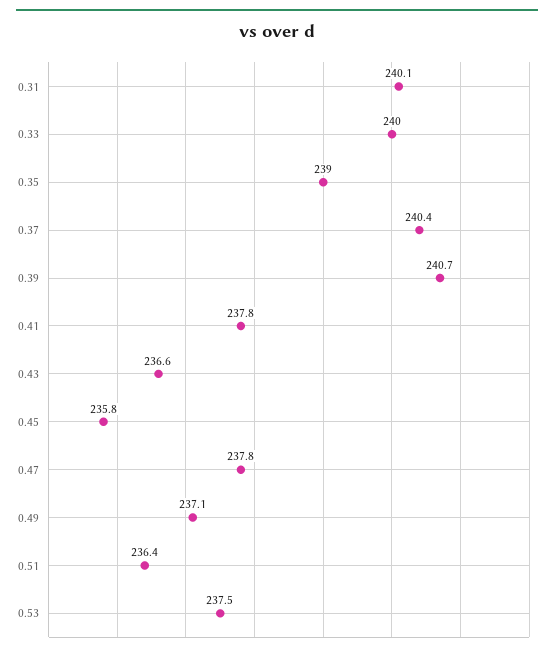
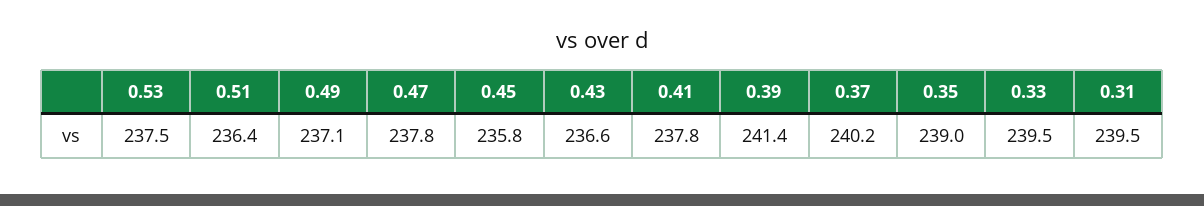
0.31: 240.1 -> 239.5
0.33: 240 -> 239.5
0.37: 240.4 -> 240.2
0.39: 240.7 -> 241.4

